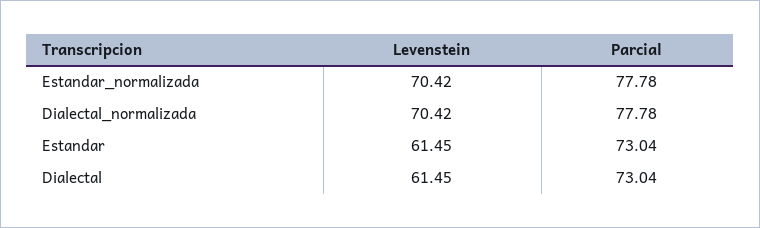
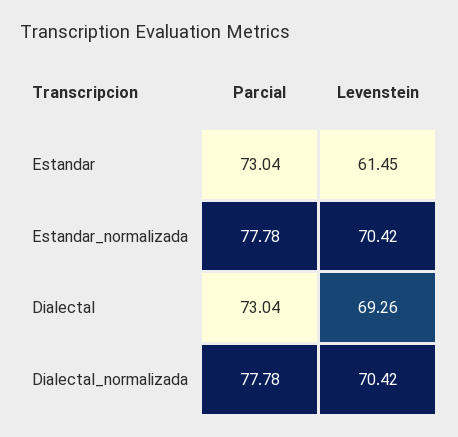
Levenstein, Dialectal: 61.45 -> 69.26

